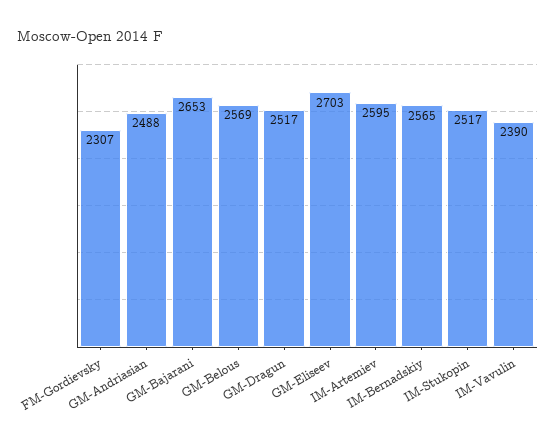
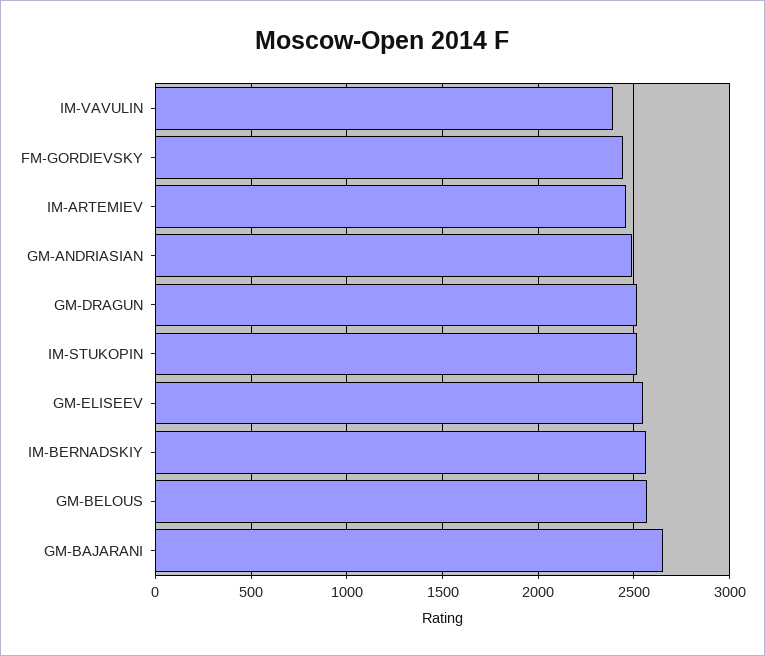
FM-Gordievsky: 2307 -> 2450
GM-Eliseev: 2703 -> 2550
IM-Artemiev: 2595 -> 2450

